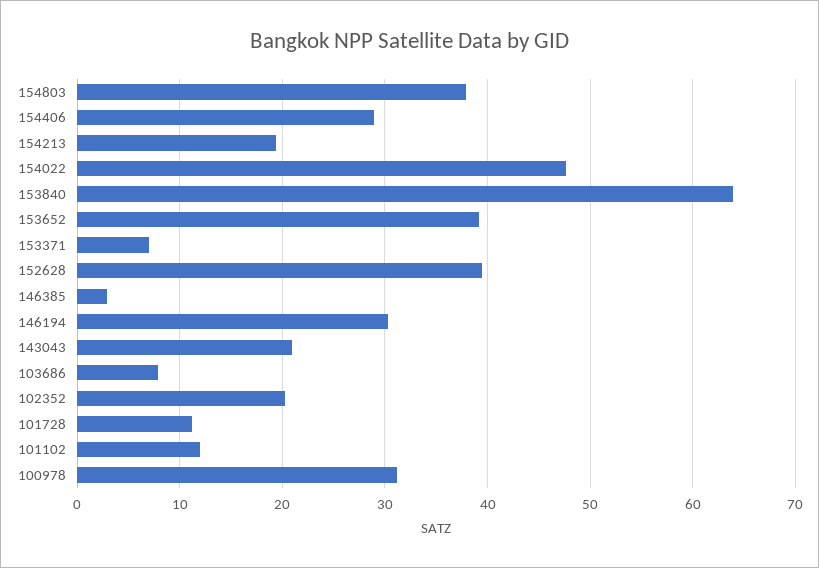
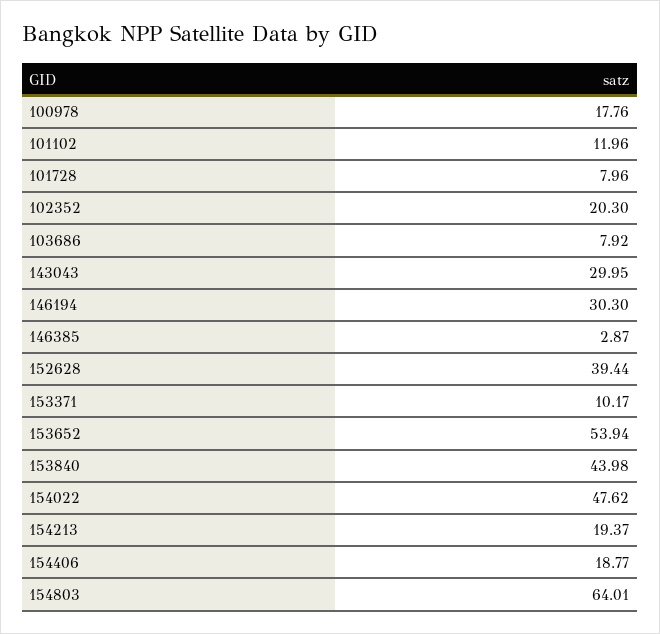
154803: 38 -> 64.01
154406: 29 -> 18.77
153840: 64 -> 43.98
153652: 39 -> 53.94
153371: 7 -> 10.17
143043: 21 -> 29.95
101728: 11 -> 7.96
100978: 31 -> 17.76

